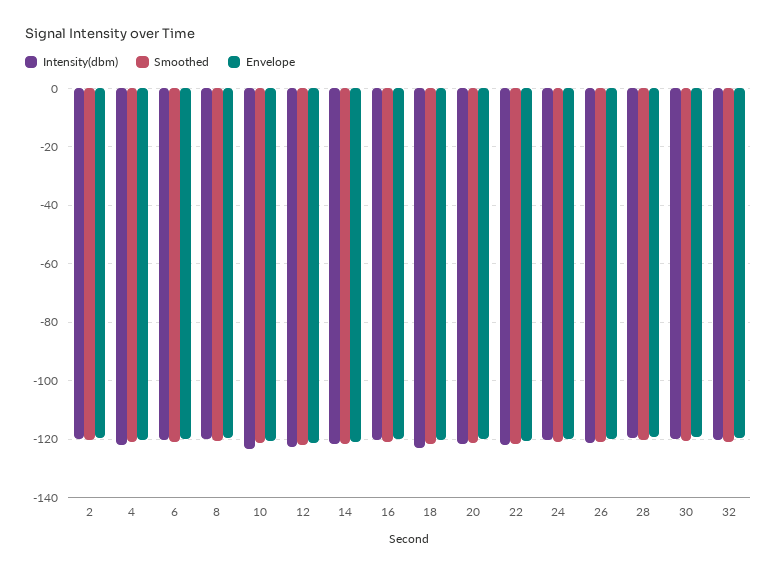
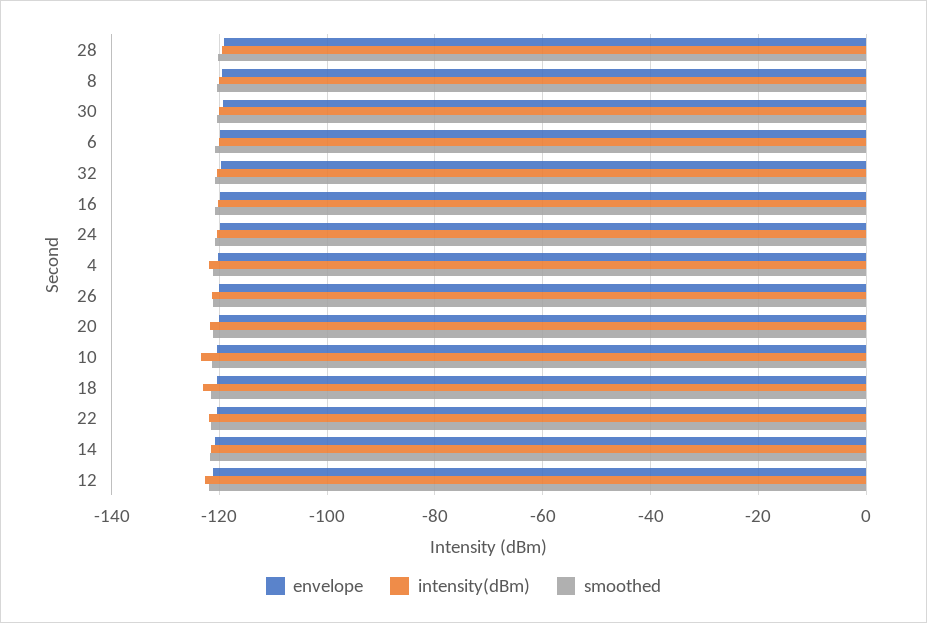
Intensity(dbm), 2: -120 -> none
Smoothed, 2: -120 -> none
Envelope, 2: -120 -> none

